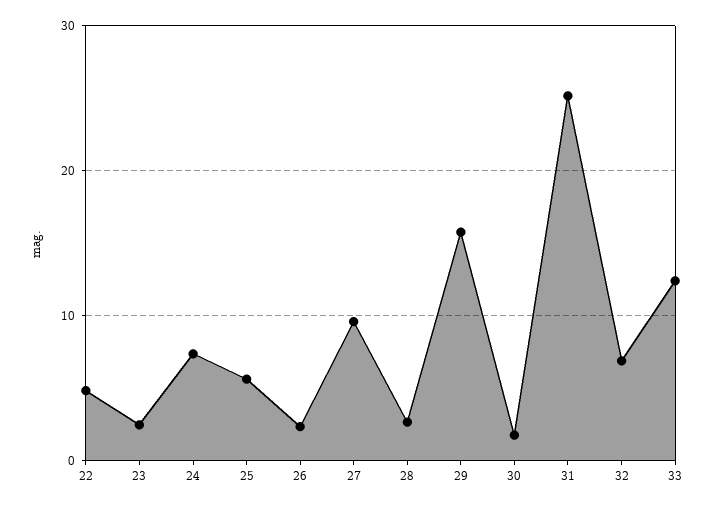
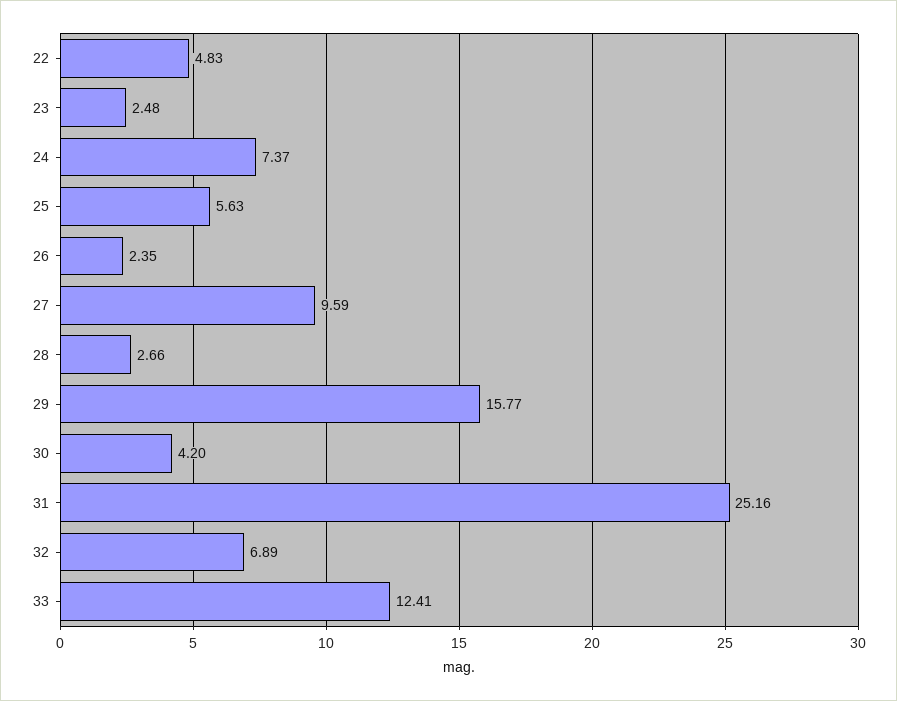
30: 2 -> 4.2

